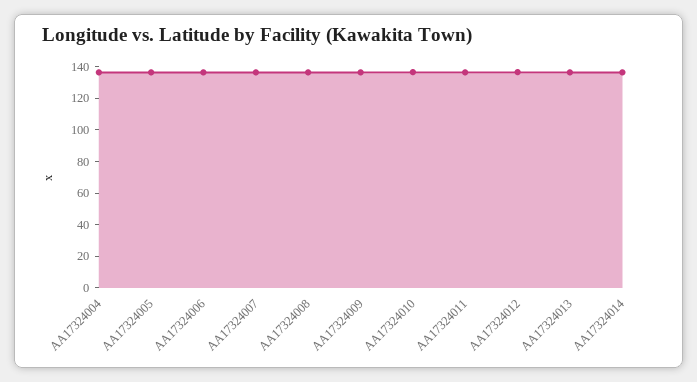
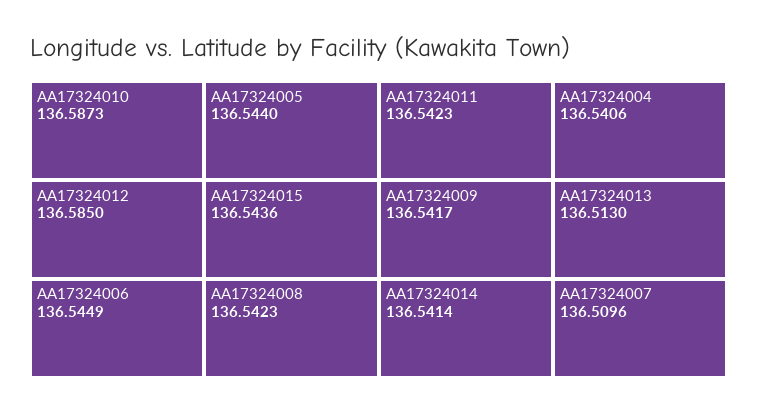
AA17324015: none -> 136.5436

